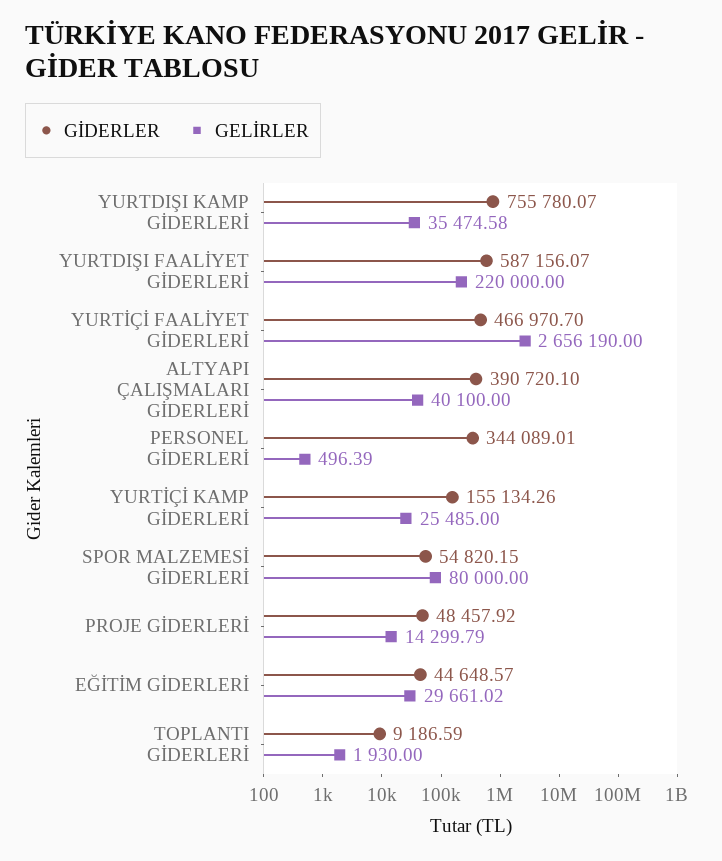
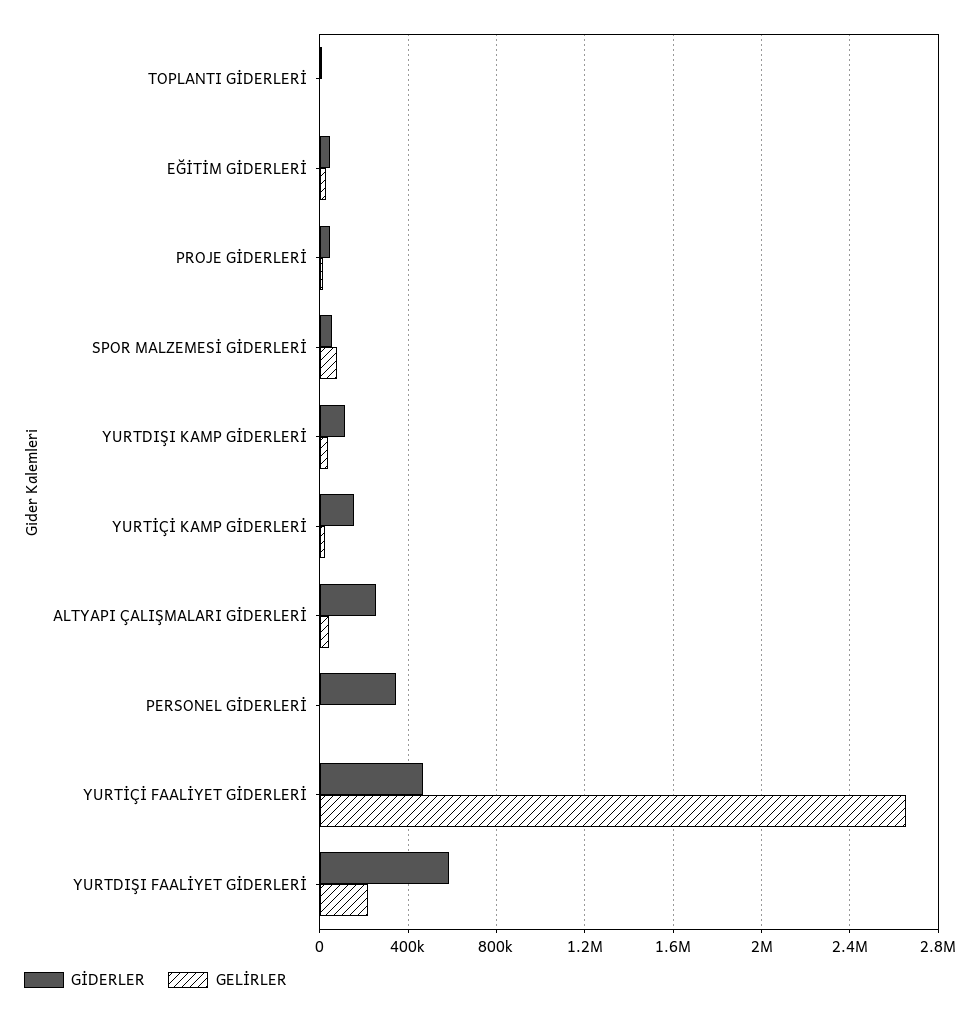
GİDERLER, YURTDIŞI KAMP GİDERLERİ: 755780.07 -> 100000
GİDERLER, ALTYAPI ÇALIŞMALARI GİDERLERİ: 390720.1 -> 250000

